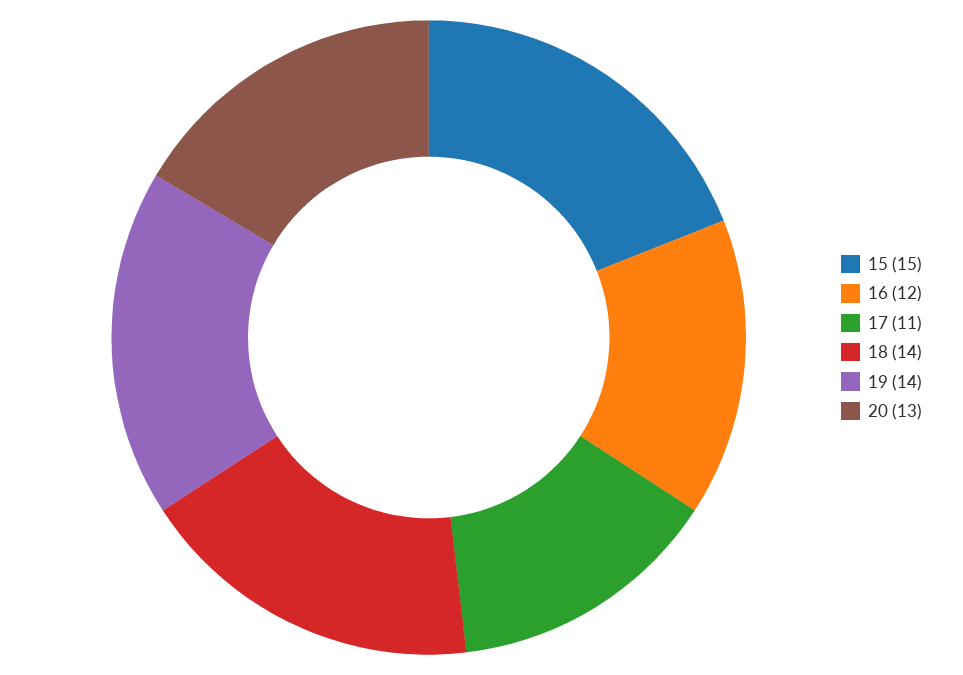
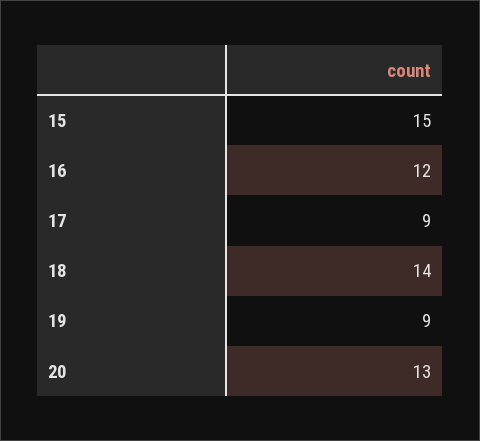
17: 11 -> 9
19: 14 -> 9

